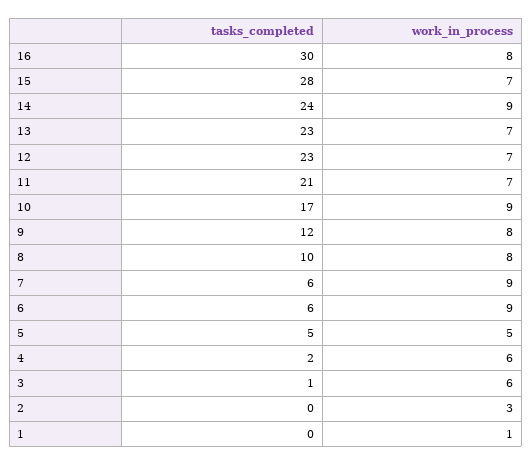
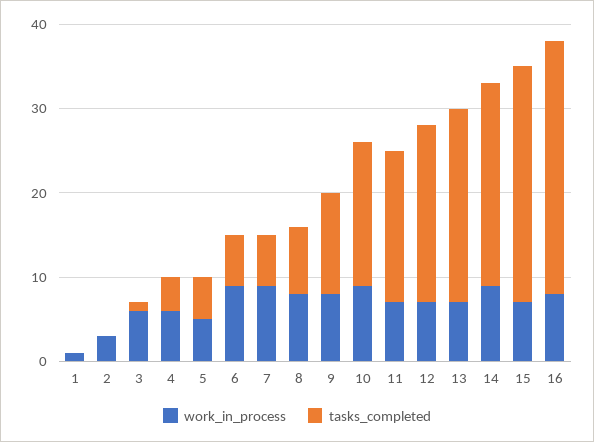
tasks_completed, 12: 23 -> 21
tasks_completed, 11: 21 -> 18
tasks_completed, 8: 10 -> 8
tasks_completed, 4: 2 -> 4

